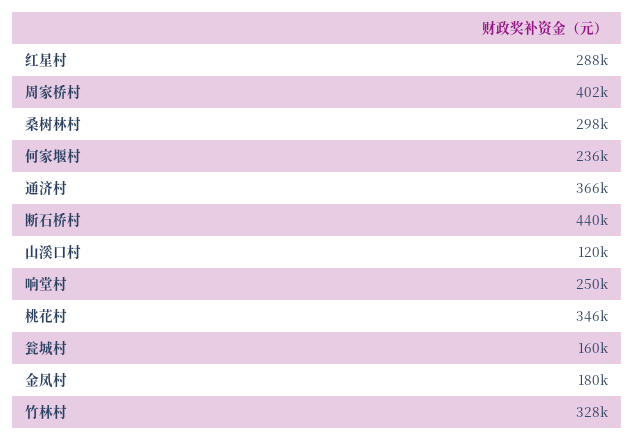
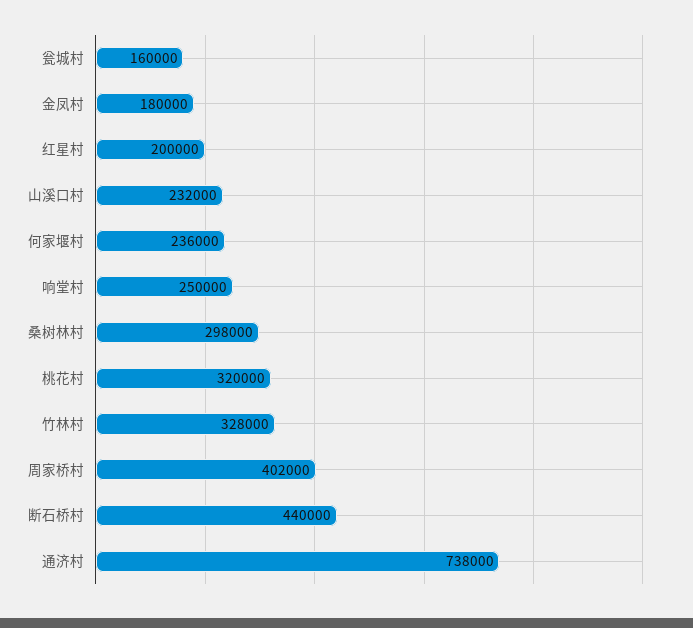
红星村: 288000 -> 200000
通济村: 366000 -> 738000
山溪口村: 120000 -> 232000
桃花村: 346000 -> 320000

